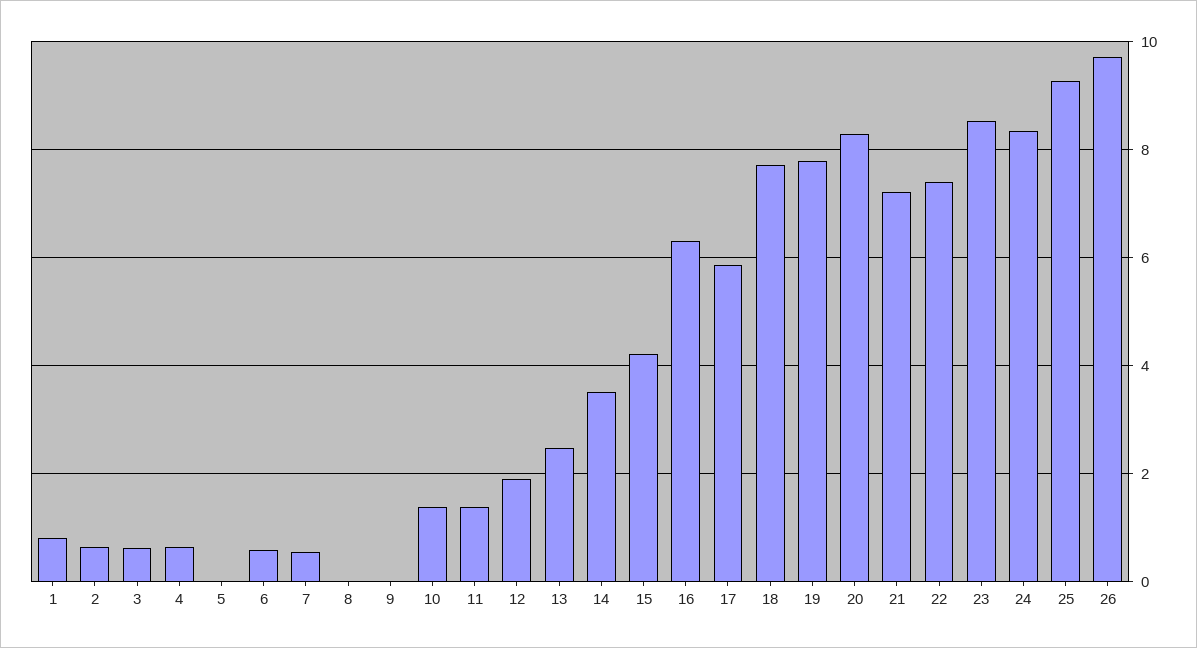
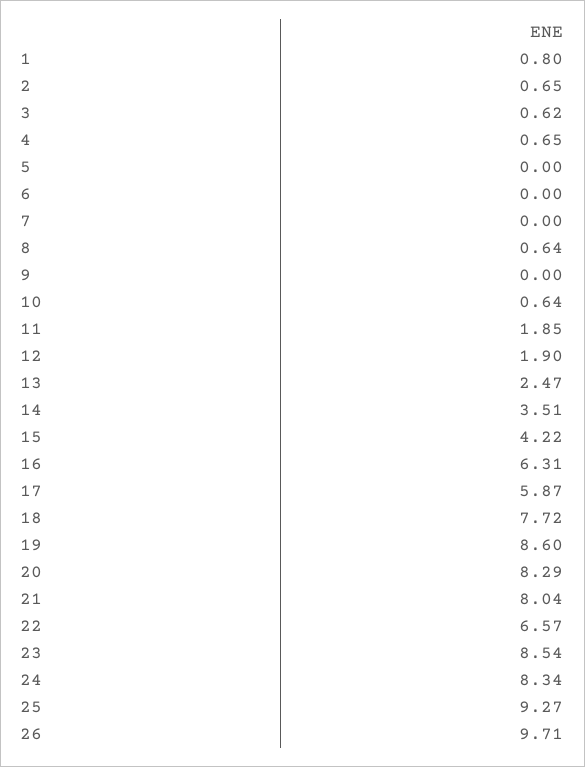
6: 0.6 -> 0
7: 0.6 -> 0
8: 0 -> 0.64
10: 1.4 -> 0.64
11: 1.4 -> 1.85
19: 7.8 -> 8.6
21: 7.2 -> 8.04
22: 7.4 -> 6.57

